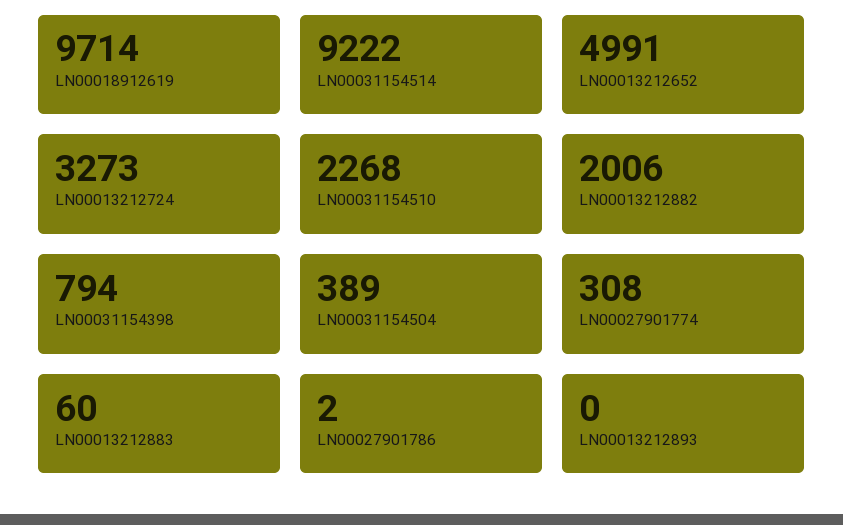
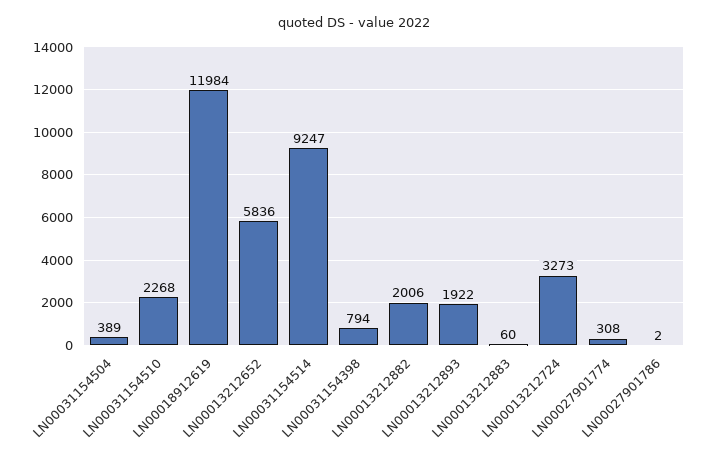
LN00018912619: 9714 -> 11984
LN00031154514: 9222 -> 9247
LN00013212652: 4991 -> 5836
LN00013212893: 0 -> 1922

